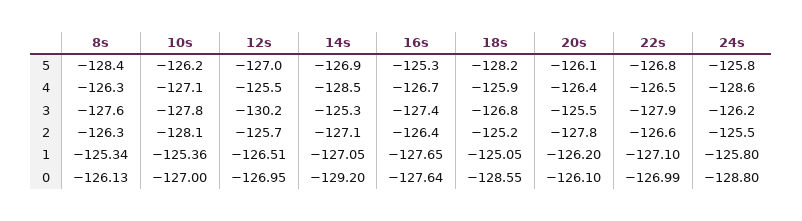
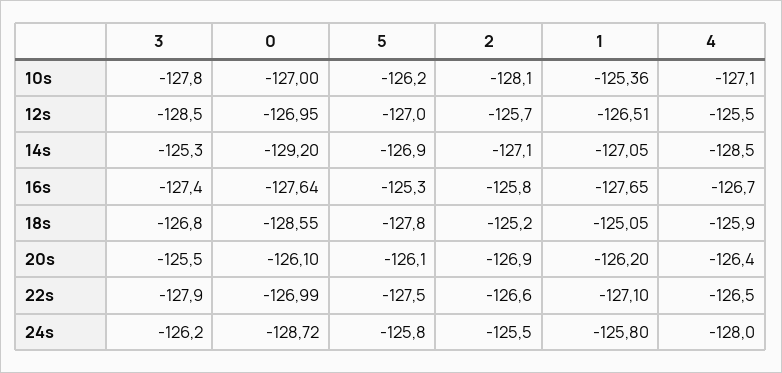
8s, 5: -128.4 -> none
18s, 5: -128.2 -> -127.8
22s, 5: -126.8 -> -127.5
8s, 4: -126.3 -> none
24s, 4: -128.6 -> -128
8s, 3: -127.6 -> none
12s, 3: -130.2 -> -128.5
8s, 2: -126.3 -> none
16s, 2: -126.4 -> -125.8
20s, 2: -127.8 -> -126.9
8s, 1: -125.34 -> none
8s, 0: -126.13 -> none
24s, 0: -128.8 -> -128.72

